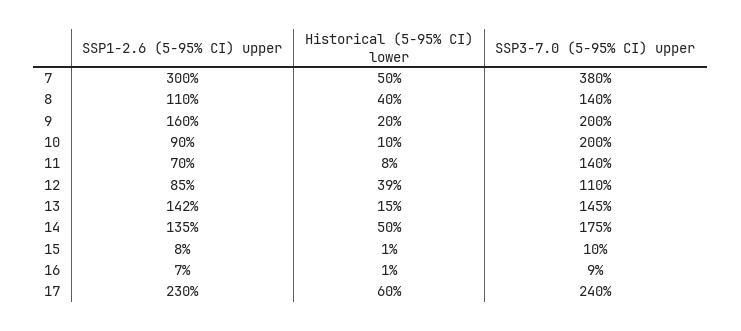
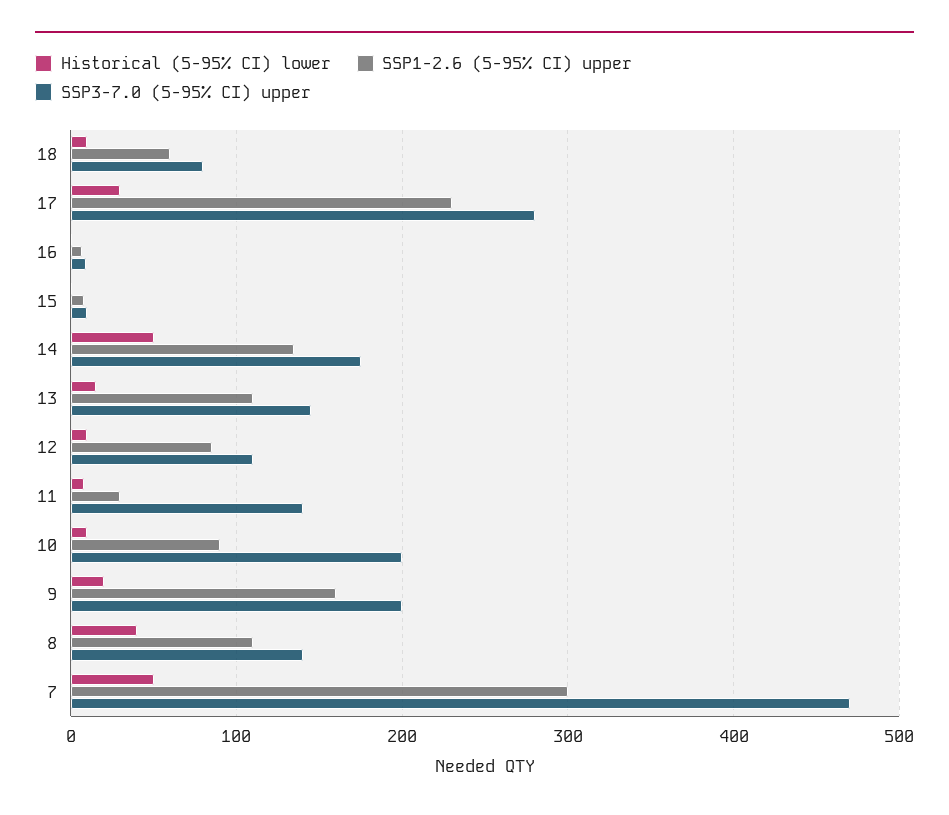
SSP3-7.0 (5-95% CI) upper, 7: 380 -> 470
SSP1-2.6 (5-95% CI) upper, 11: 70 -> 30
Historical (5-95% CI) lower, 12: 39 -> 10
SSP1-2.6 (5-95% CI) upper, 13: 142 -> 110
Historical (5-95% CI) lower, 17: 60 -> 30
SSP3-7.0 (5-95% CI) upper, 17: 240 -> 280
Historical (5-95% CI) lower, 18: none -> 10
SSP1-2.6 (5-95% CI) upper, 18: none -> 60
SSP3-7.0 (5-95% CI) upper, 18: none -> 80

